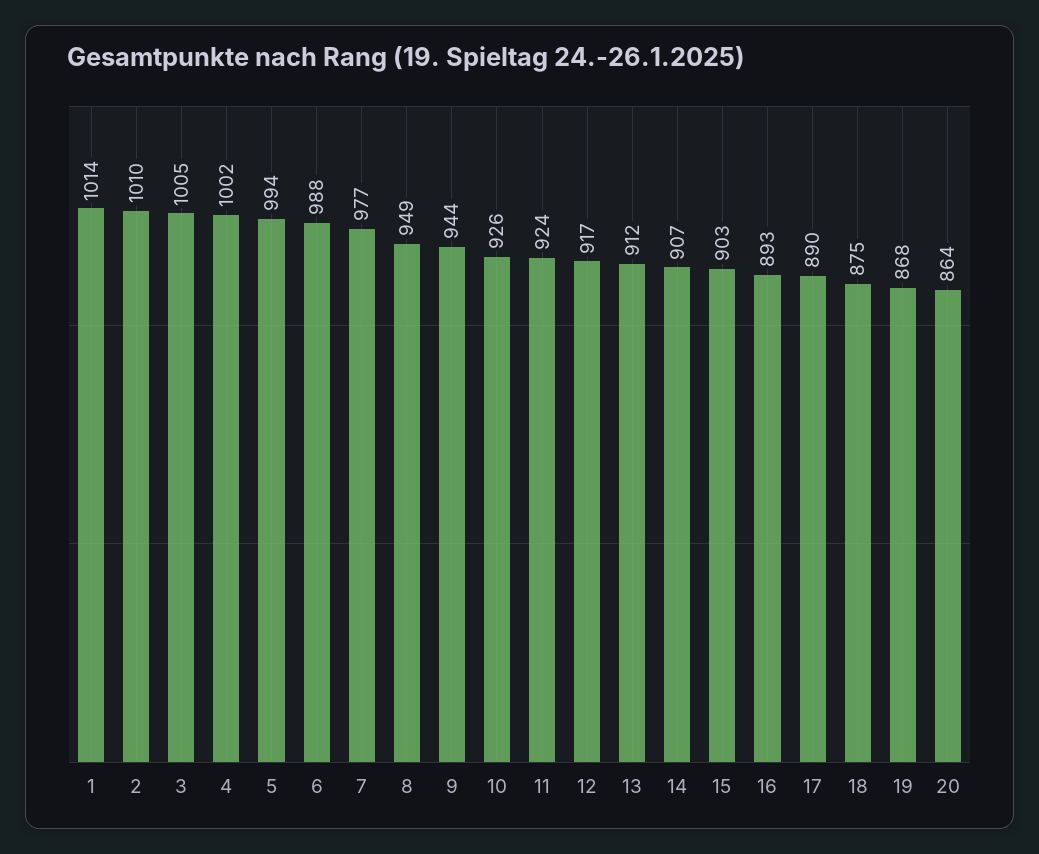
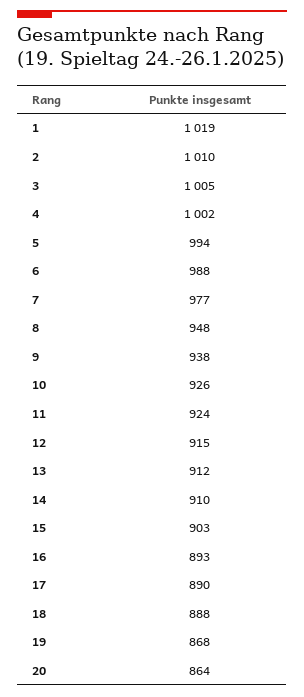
1: 1014 -> 1019
8: 949 -> 948
9: 944 -> 938
12: 917 -> 915
14: 907 -> 910
18: 875 -> 888

